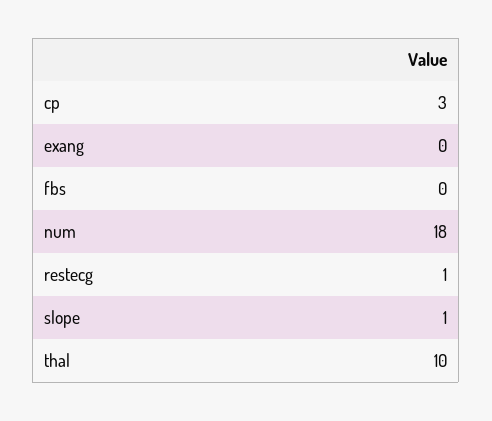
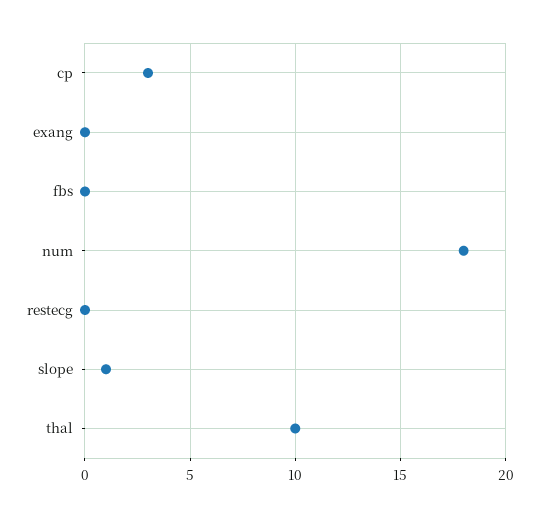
restecg: 1 -> 0

